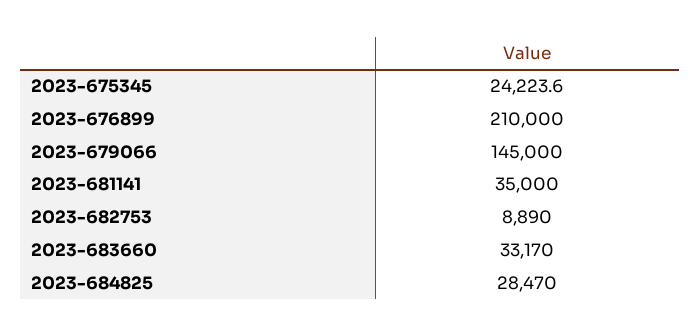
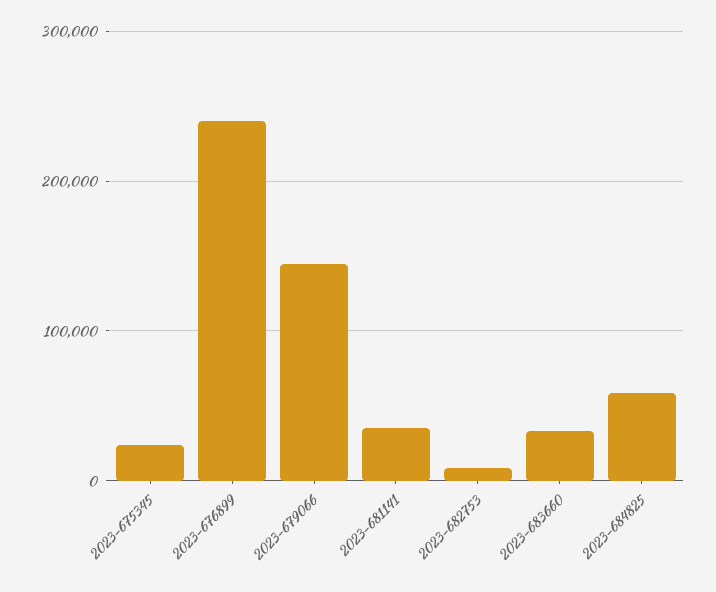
2023-676899: 210000 -> 240000
2023-684825: 28470 -> 60000

